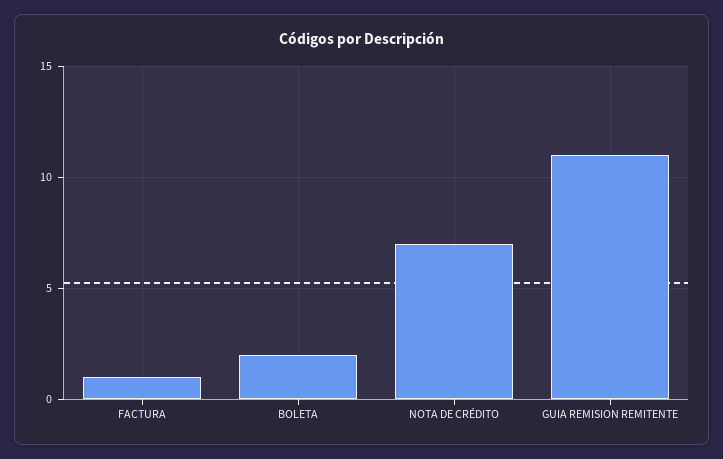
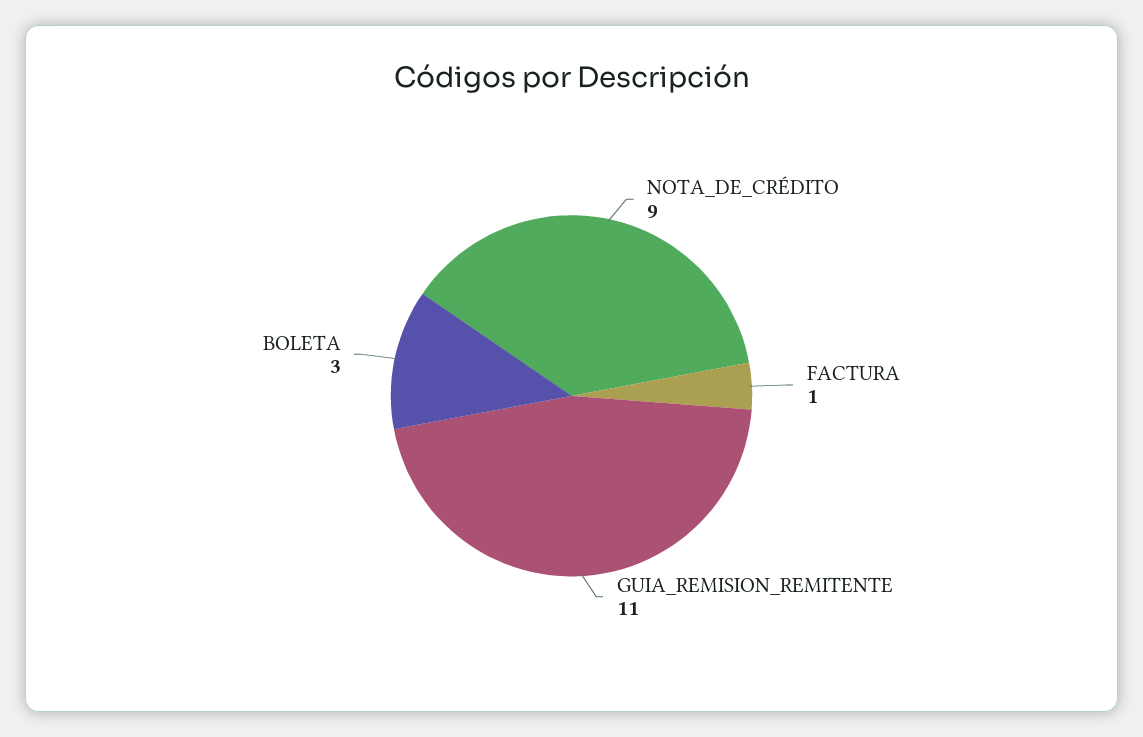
BOLETA: 2 -> 3
NOTA DE CRÉDITO: 7 -> 9

